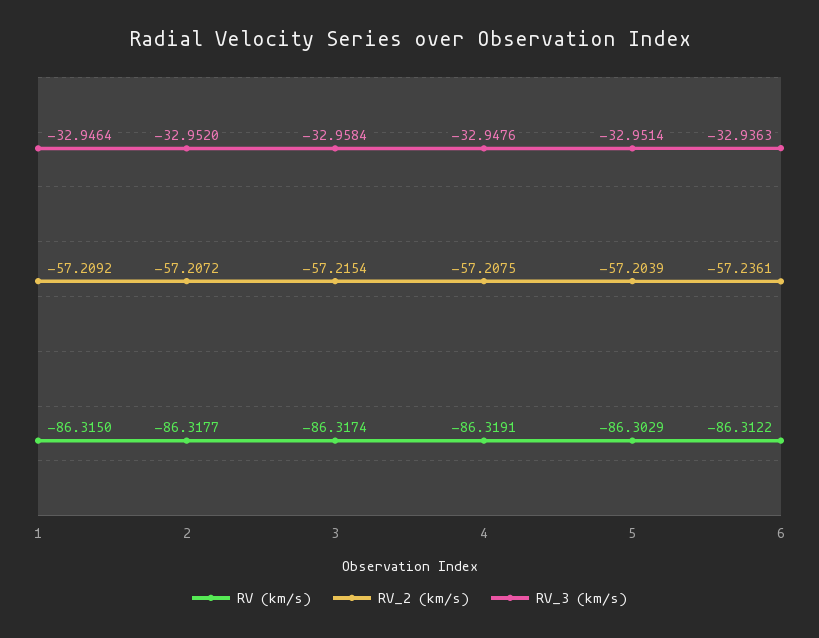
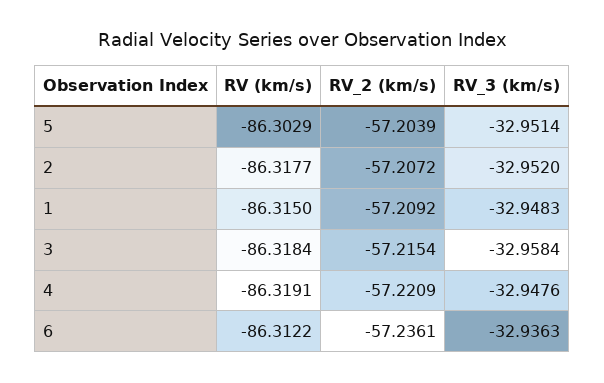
RV_3 (km/s), 1: -32.9464 -> -32.9483
RV (km/s), 3: -86.3174 -> -86.3184
RV_2 (km/s), 4: -57.2075 -> -57.2209

